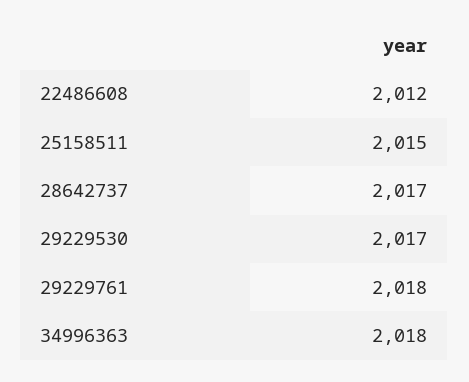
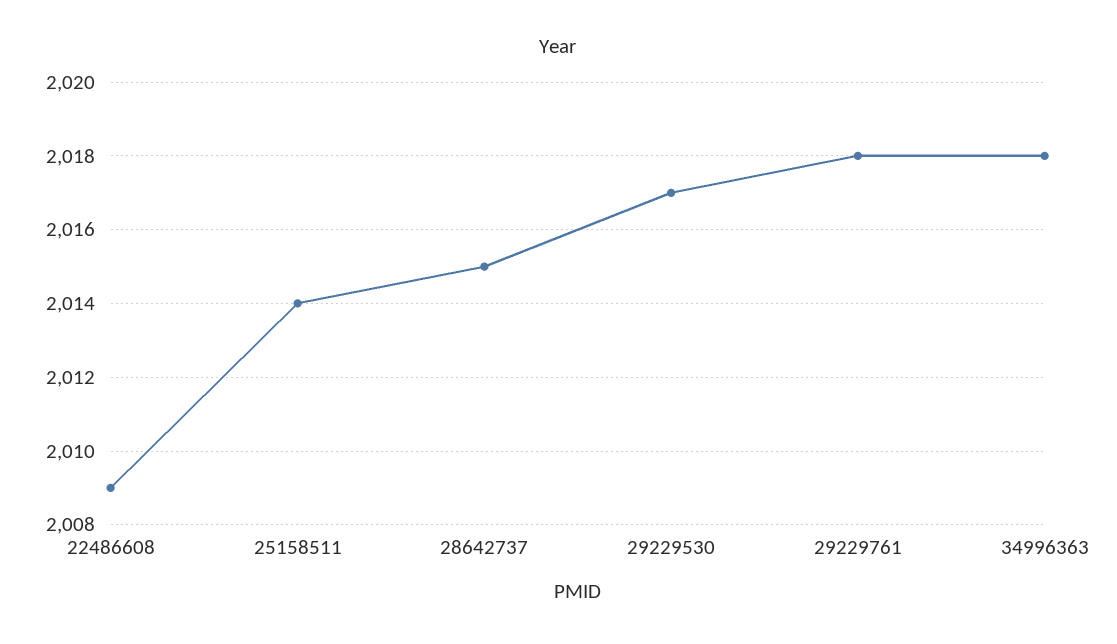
22486608: 2012 -> 2009
25158511: 2015 -> 2014
28642737: 2017 -> 2015

